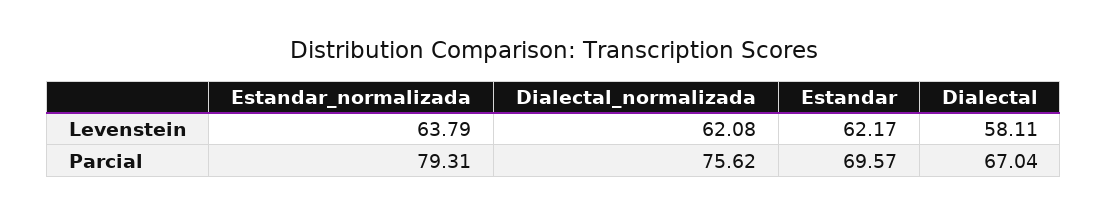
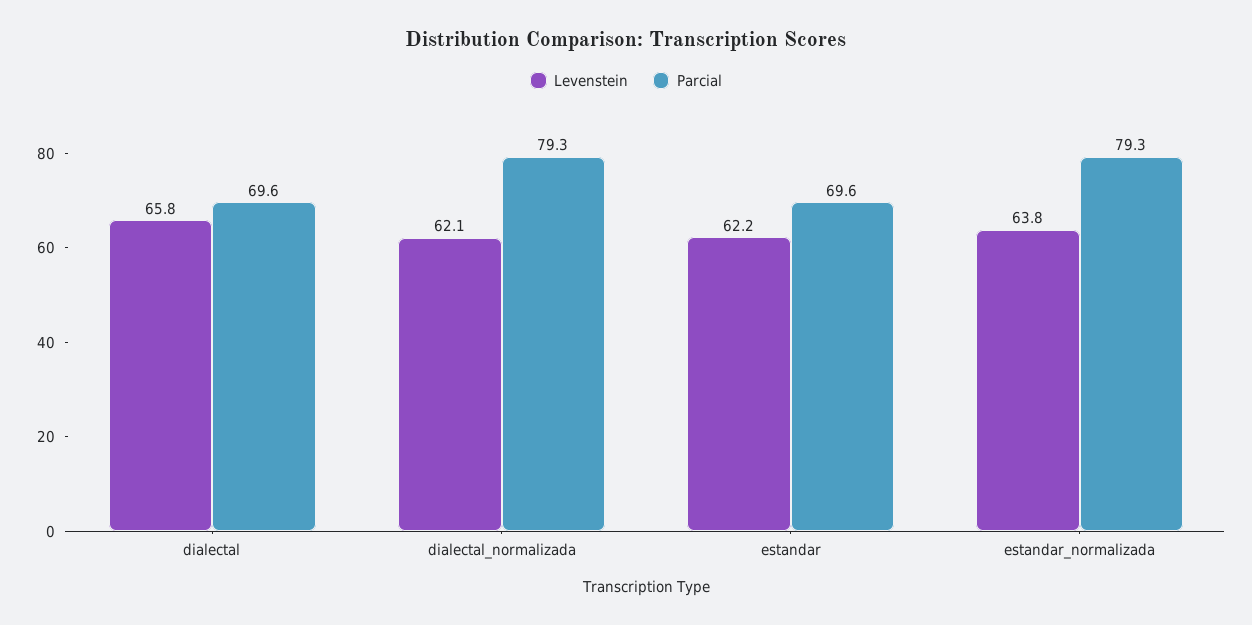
Levenstein, Dialectal: 58.11 -> 65.8
Parcial, Dialectal_normalizada: 75.62 -> 79.3
Parcial, Dialectal: 67.04 -> 69.6

